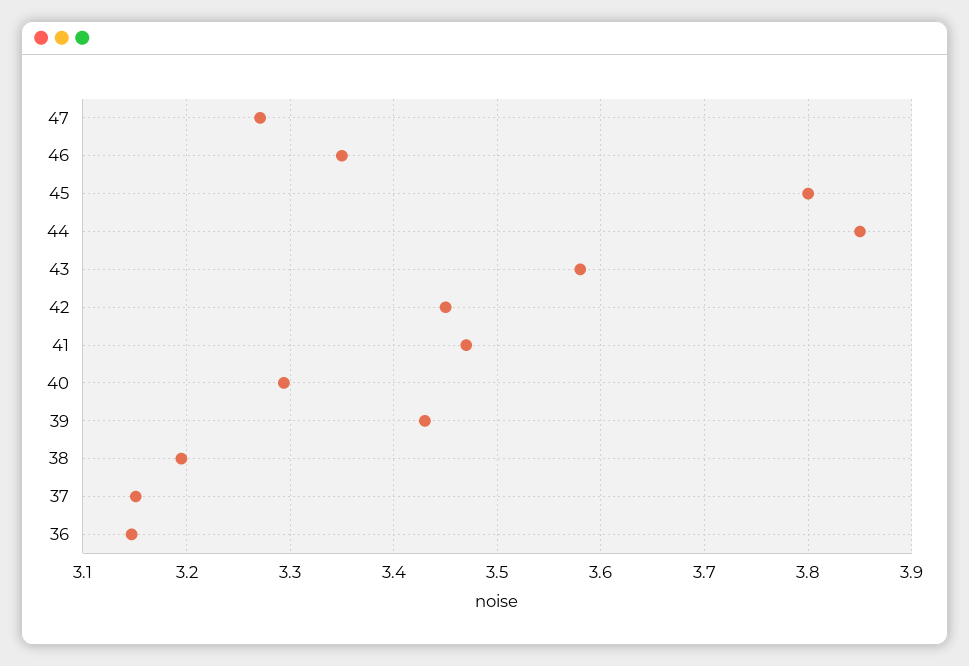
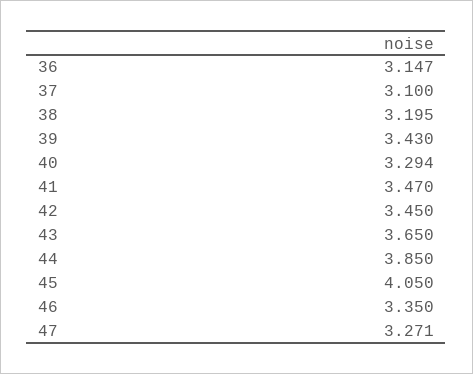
45: 3.8 -> 4.05
43: 3.58 -> 3.65
37: 3.15 -> 3.1

